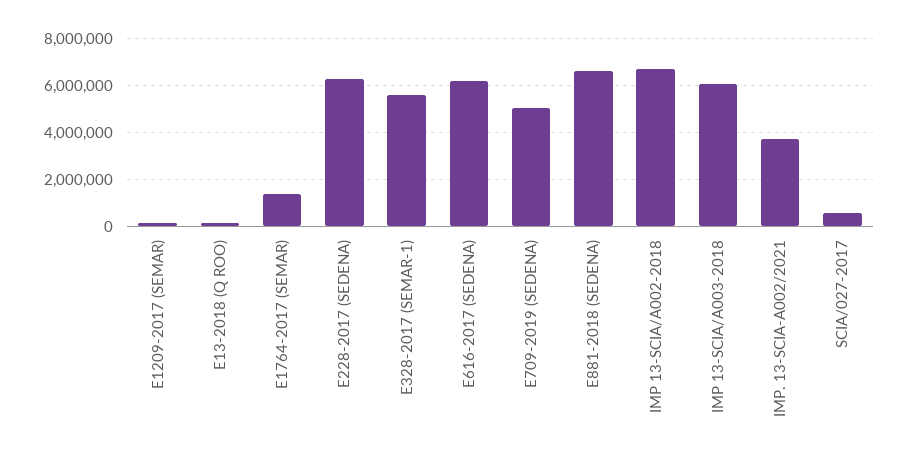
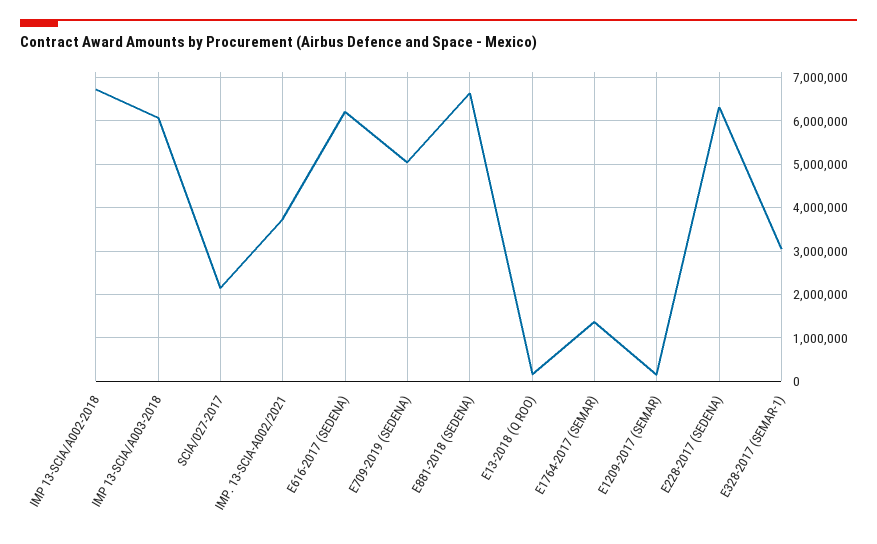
E328-2017 (SEMAR-1): 5500000 -> 3000000
SCIA/027-2017: 500000 -> 2200000

